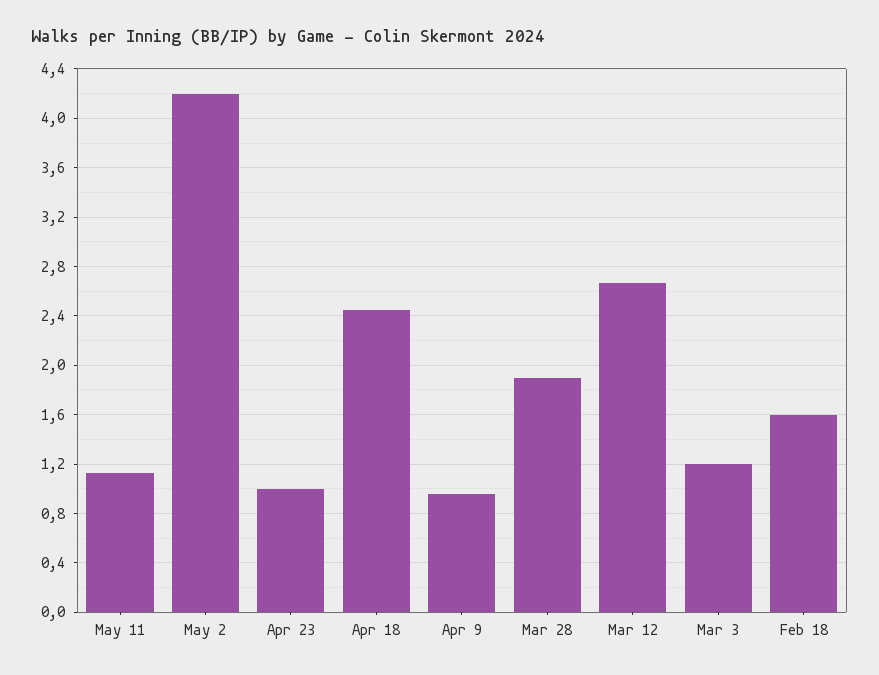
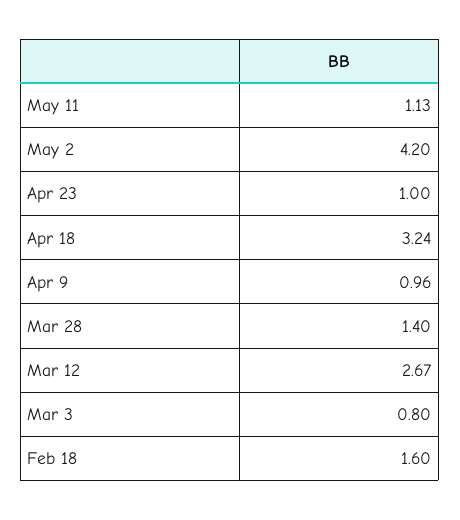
Apr 18: 2.45 -> 3.24
Mar 28: 1.9 -> 1.4
Mar 3: 1.2 -> 0.8

